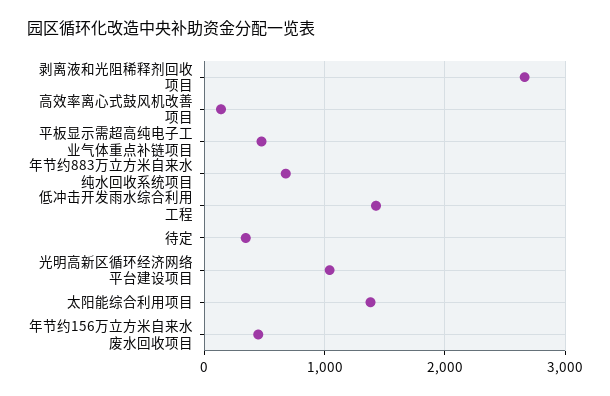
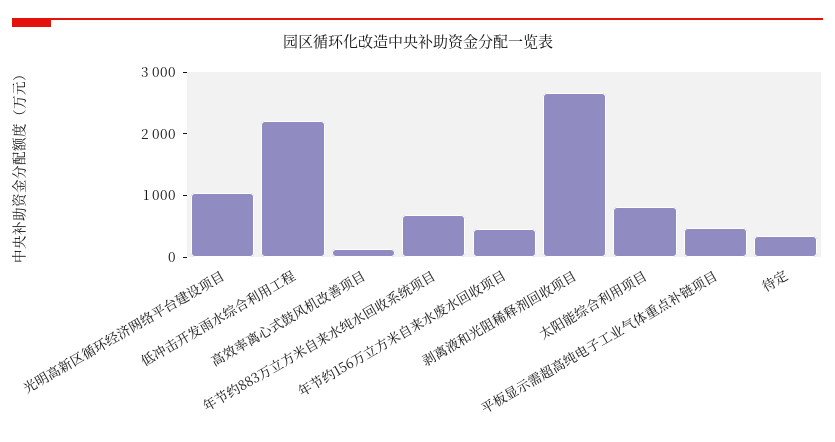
低冲击开发雨水综合利用工程: 1400 -> 2200
太阳能综合利用项目: 1400 -> 800

